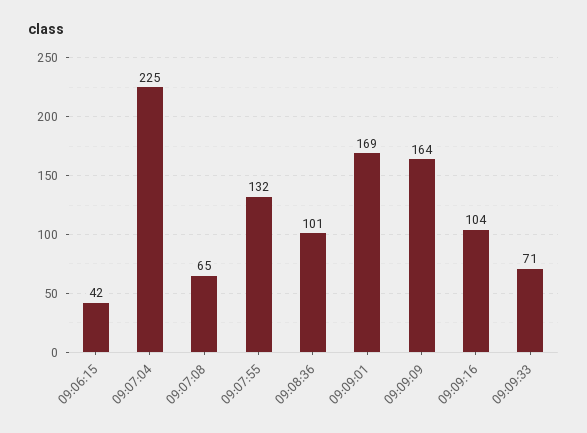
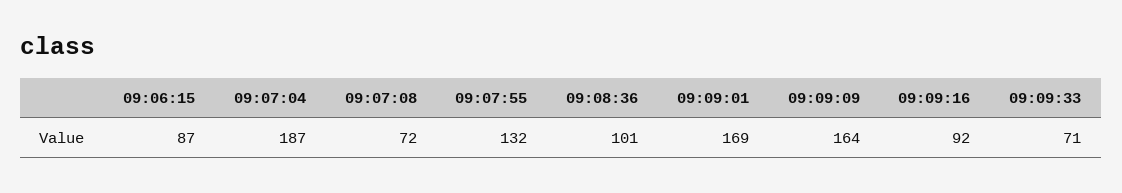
09:06:15: 42 -> 87
09:07:04: 225 -> 187
09:07:08: 65 -> 72
09:09:16: 104 -> 92

